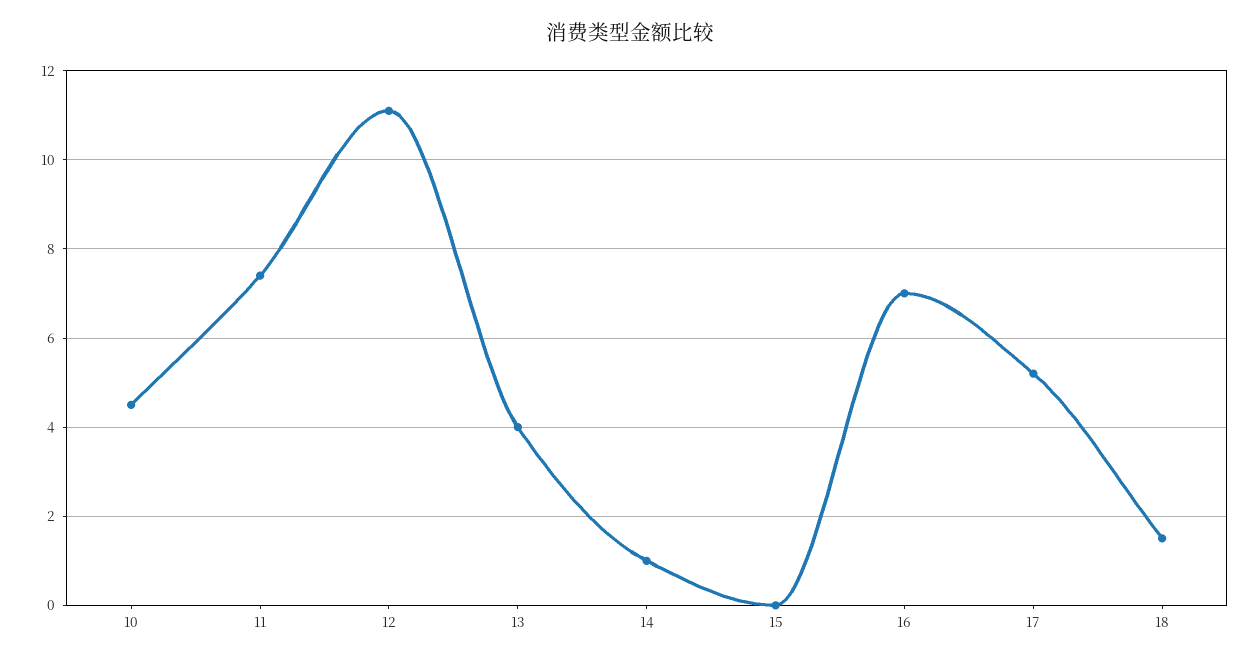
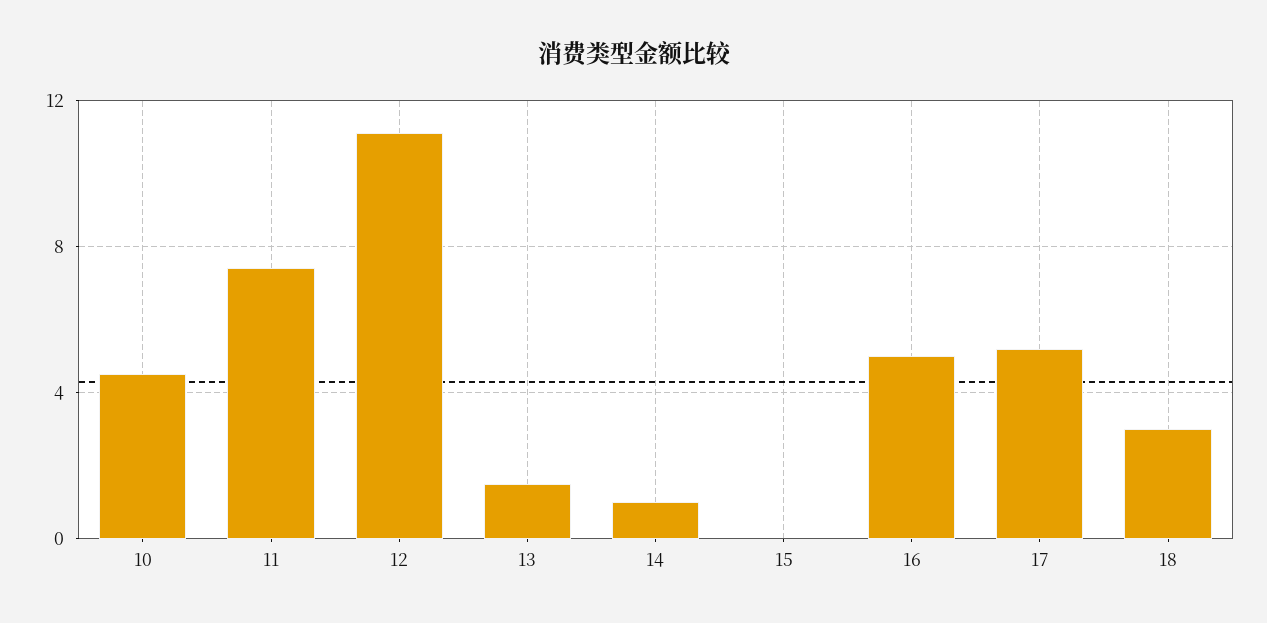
13: 4 -> 1.5
16: 7 -> 5
18: 1.5 -> 3

